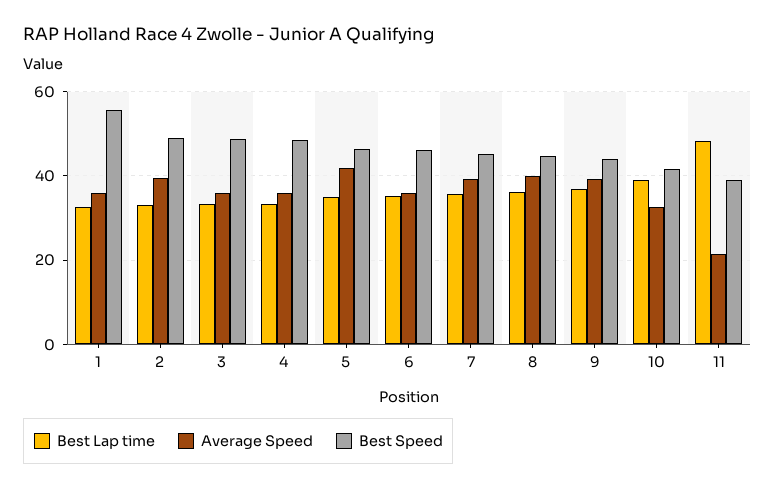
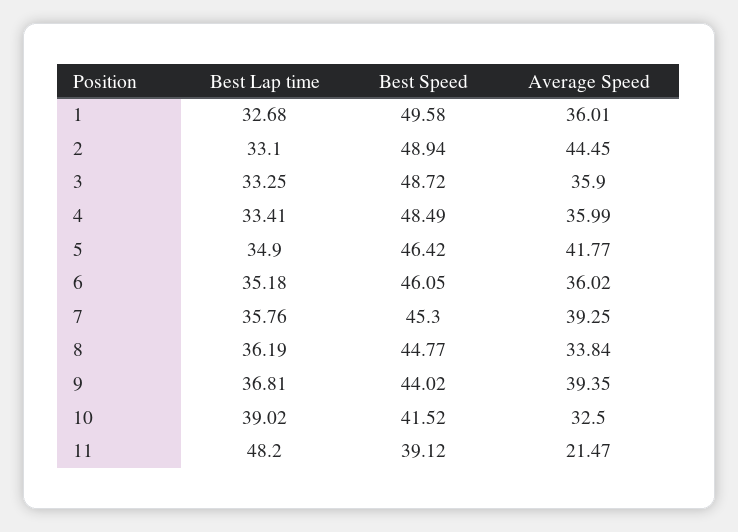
Best Speed, 1: 56 -> 49.58
Average Speed, 2: 40 -> 44.45
Average Speed, 8: 40 -> 33.84

